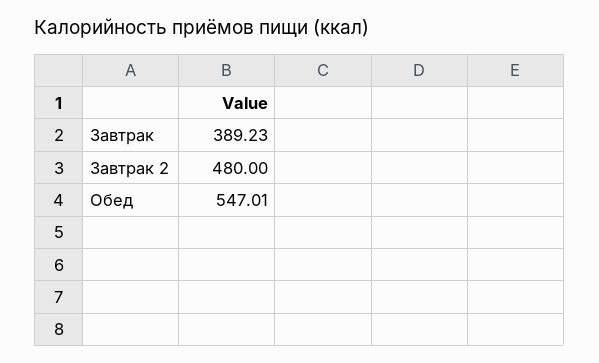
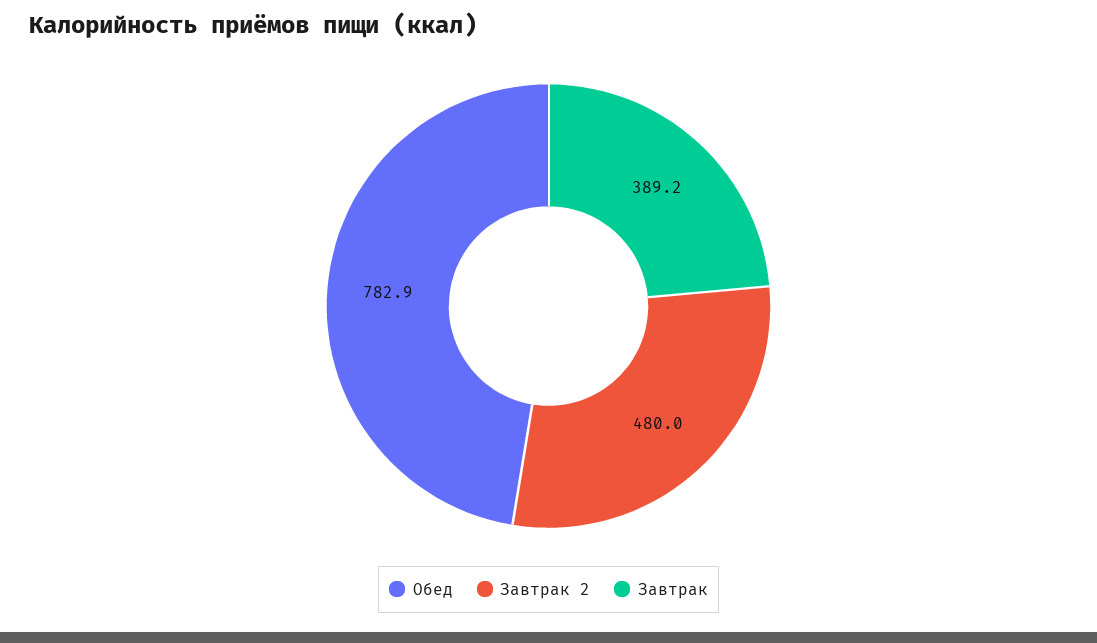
Обед: 547.01 -> 782.9

